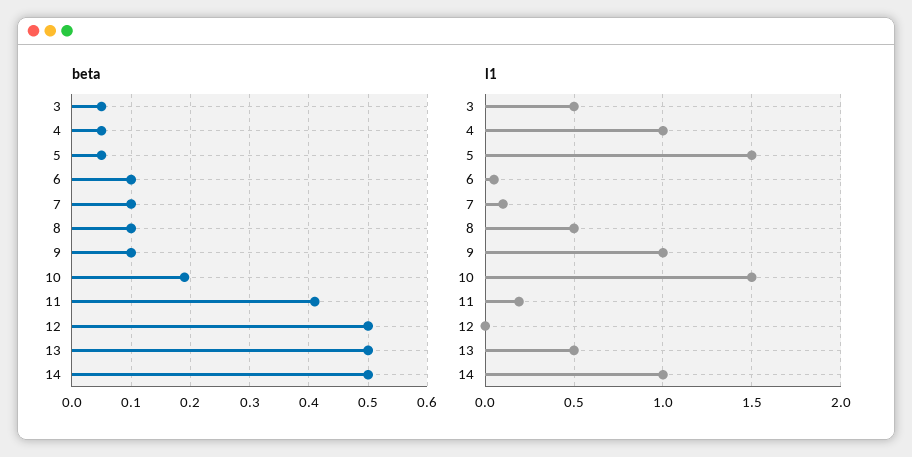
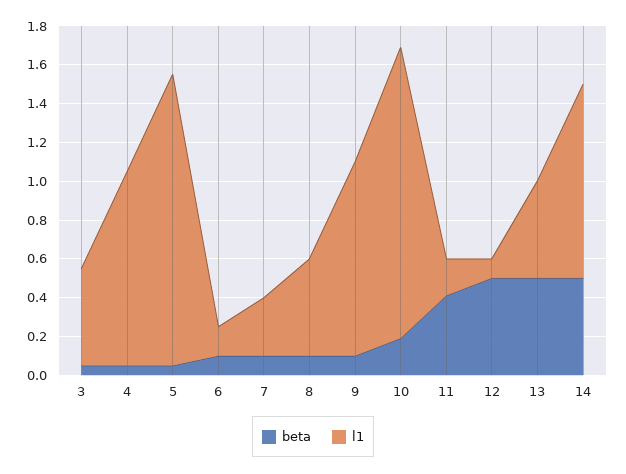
l1, 6: 0.05 -> 0.15
l1, 7: 0.1 -> 0.3
l1, 12: 0 -> 0.1

